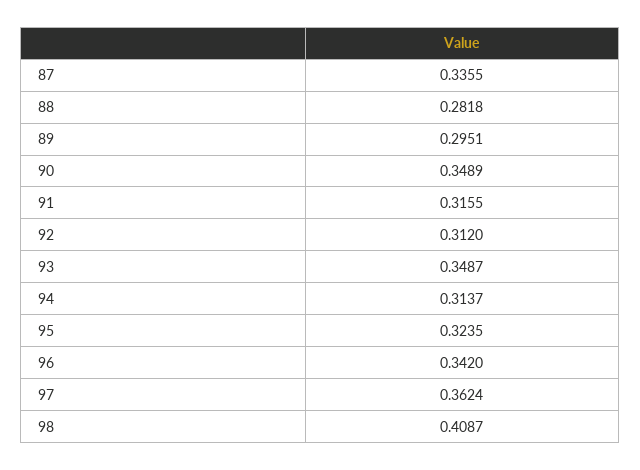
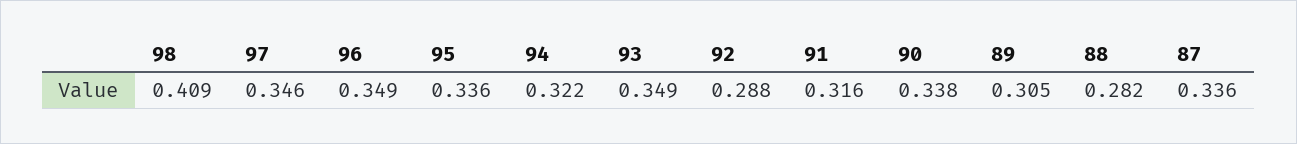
89: 0.2951 -> 0.305
90: 0.3489 -> 0.338
92: 0.312 -> 0.288
94: 0.3137 -> 0.322
95: 0.3235 -> 0.336
96: 0.342 -> 0.349
97: 0.3624 -> 0.346

